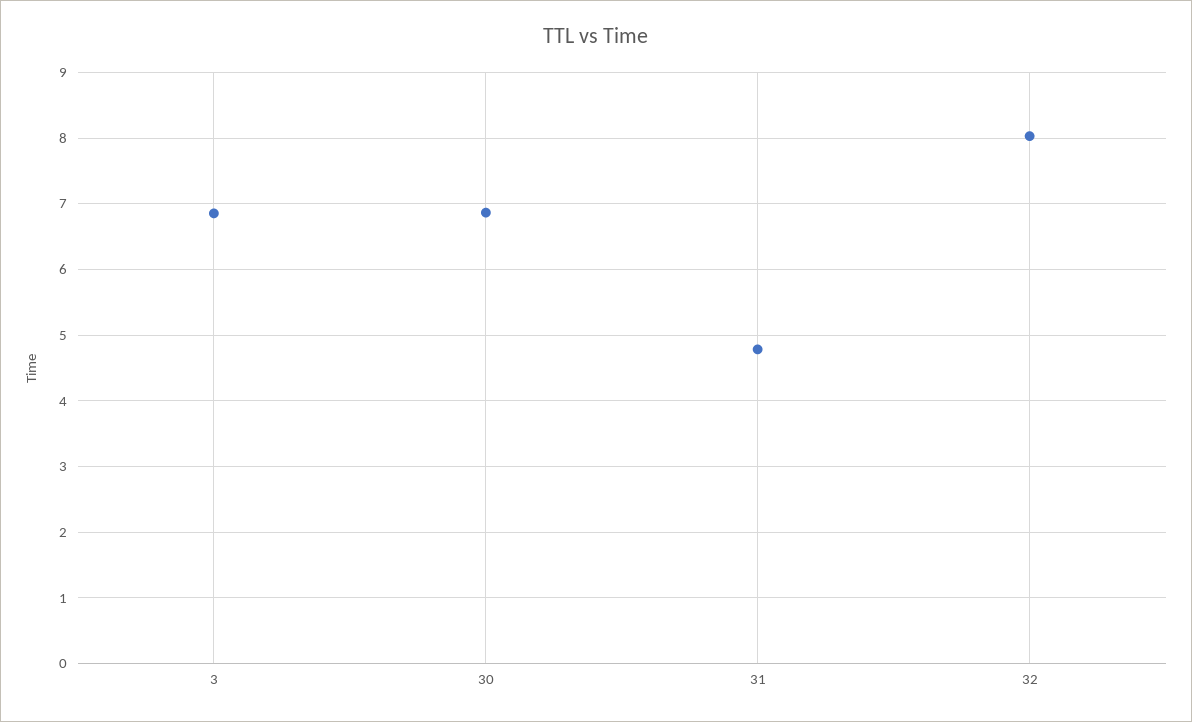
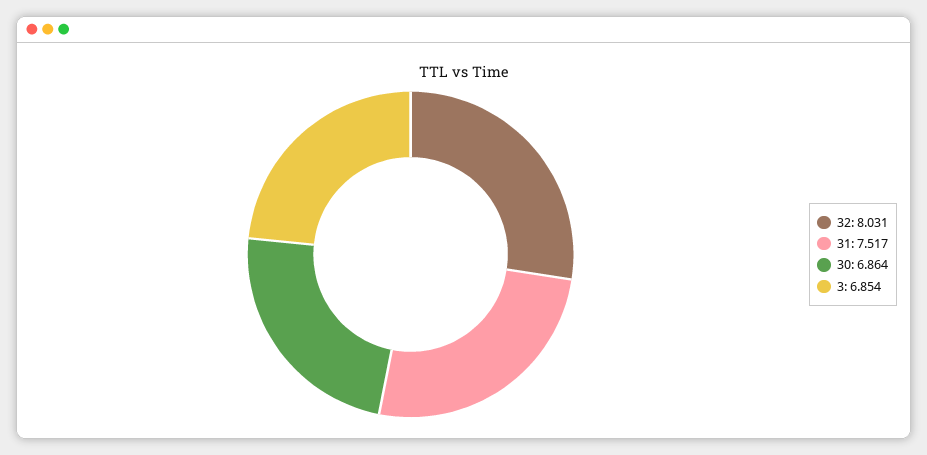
31: 4.8 -> 7.517

